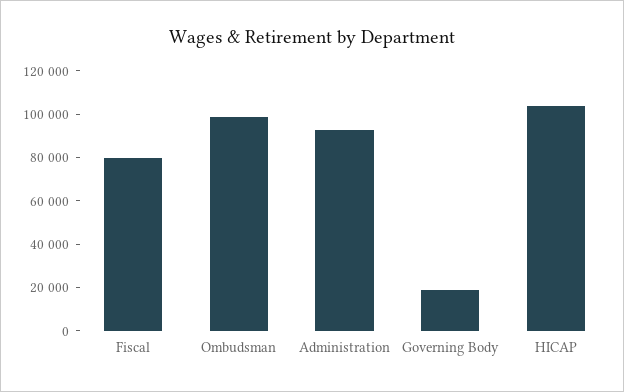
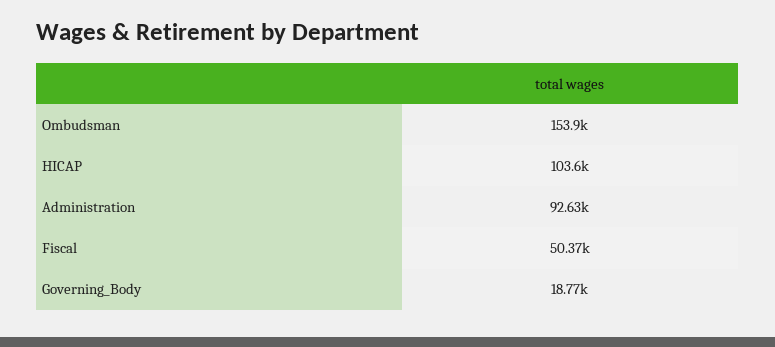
Fiscal: 80000 -> 50370
Ombudsman: 100000 -> 153900

